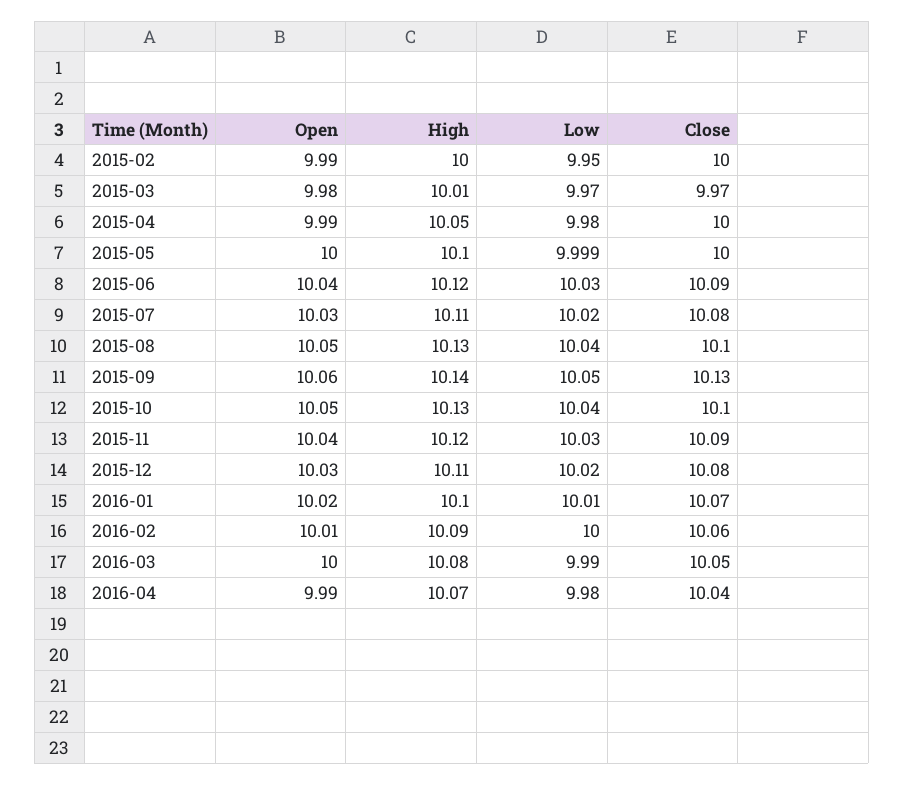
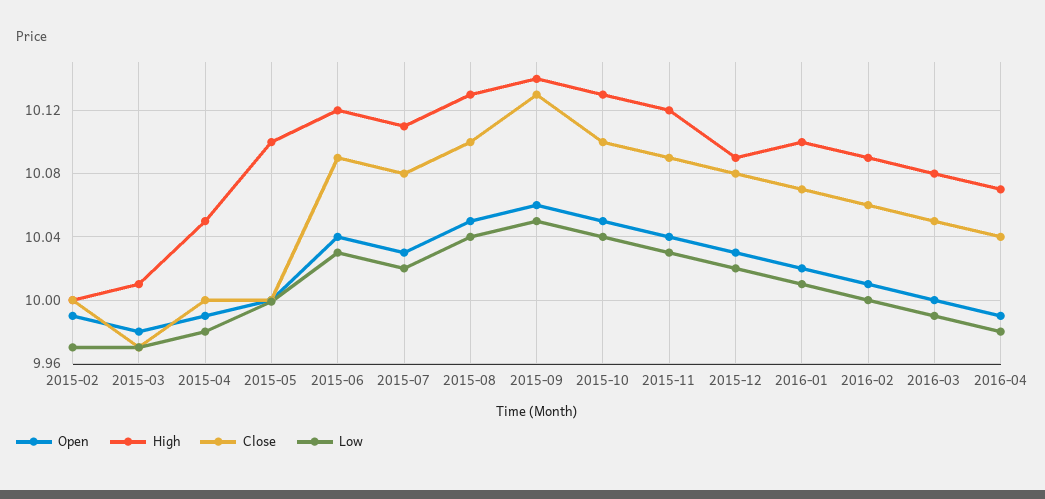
Low, 2015-02: 9.95 -> 9.97
High, 2015-12: 10.11 -> 10.09

